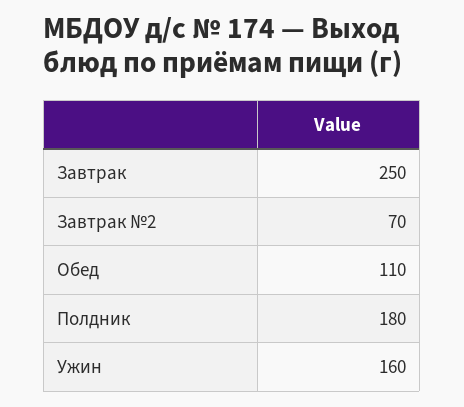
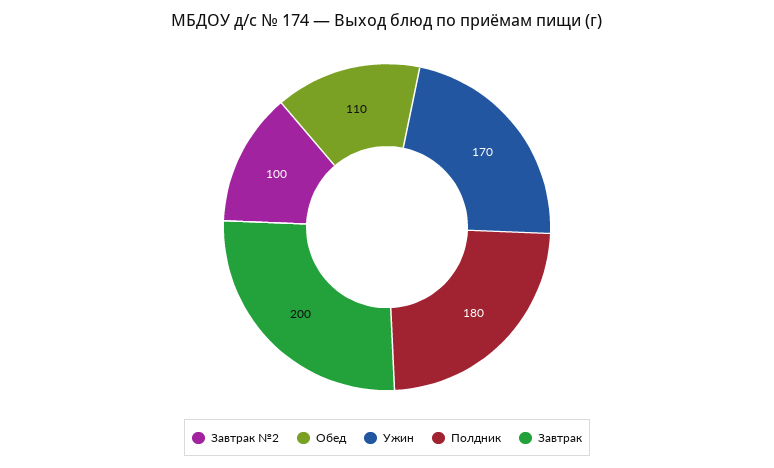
Завтрак: 250 -> 200
Завтрак №2: 70 -> 100
Ужин: 160 -> 170

